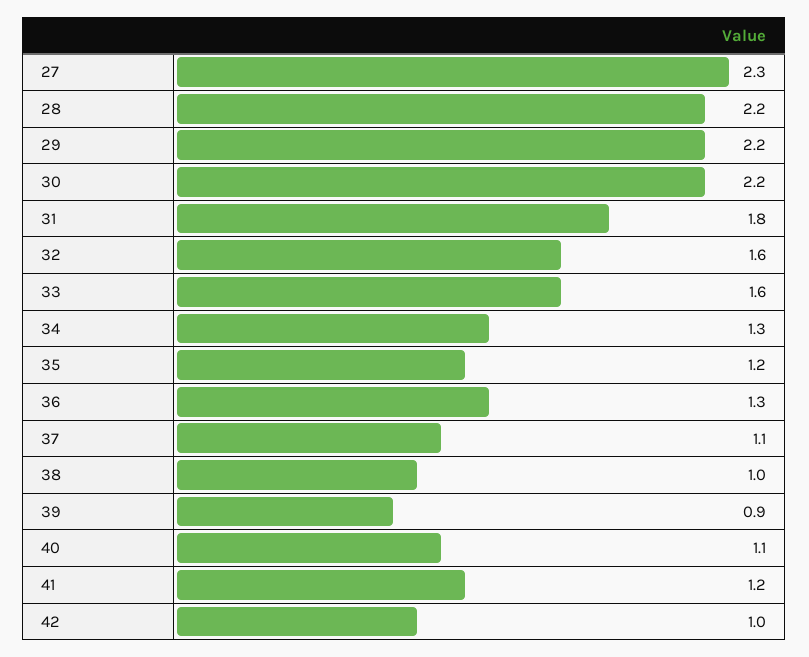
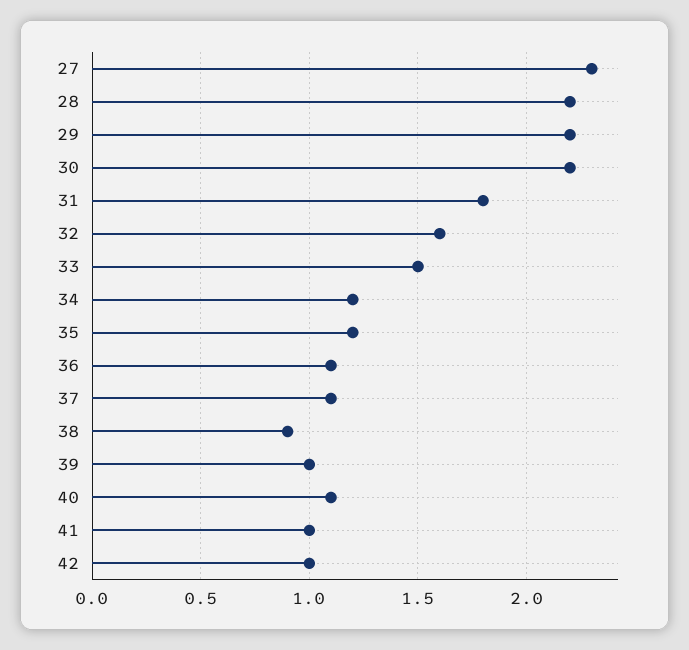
33: 1.6 -> 1.5
34: 1.3 -> 1.2
36: 1.3 -> 1.1
38: 1 -> 0.9
39: 0.9 -> 1
41: 1.2 -> 1

